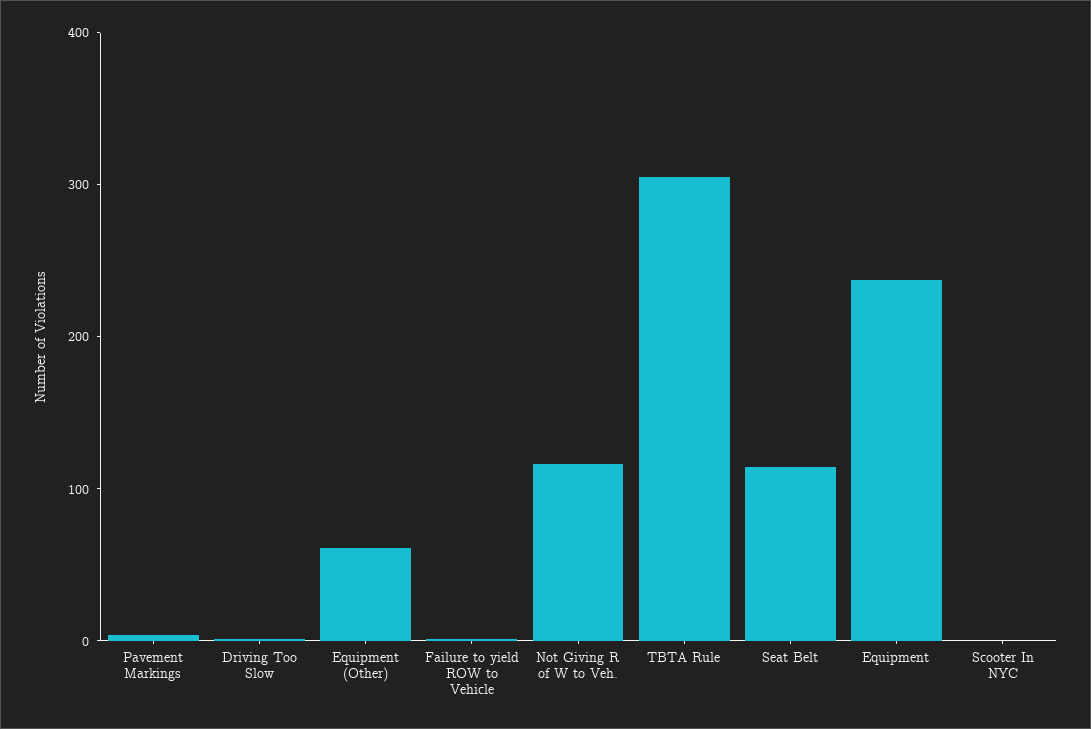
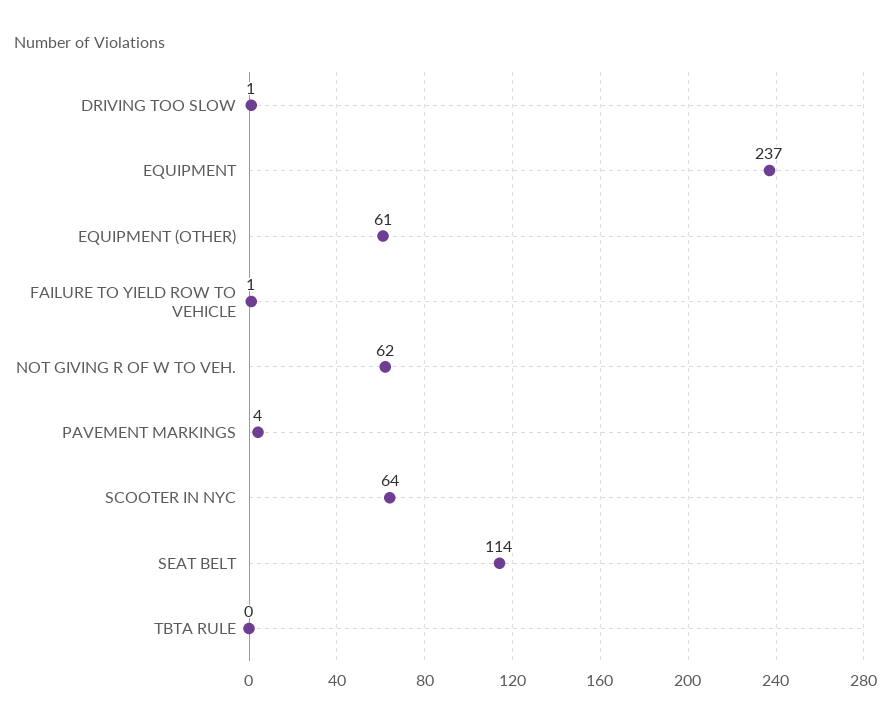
Not Giving R of W to Veh.: 120 -> 62
TBTA Rule: 300 -> 0
Scooter In NYC: 0 -> 64

